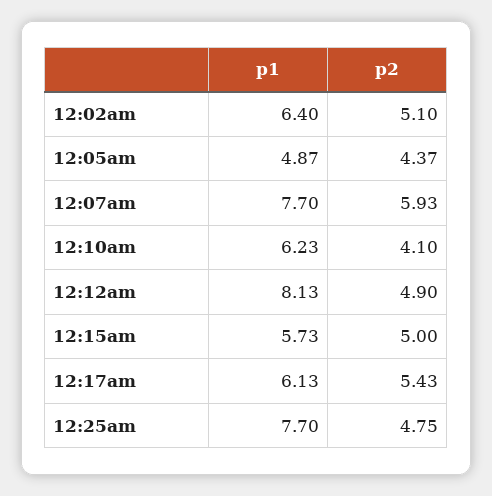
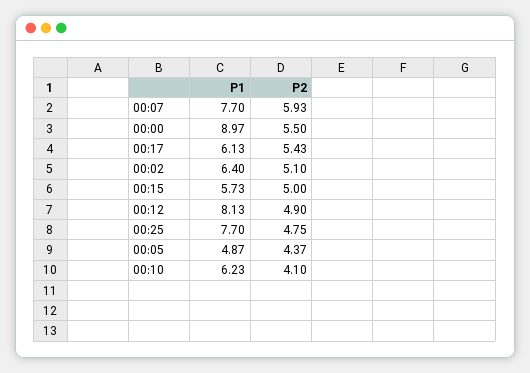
p1, 00:00: none -> 8.97
p2, 00:00: none -> 5.5

